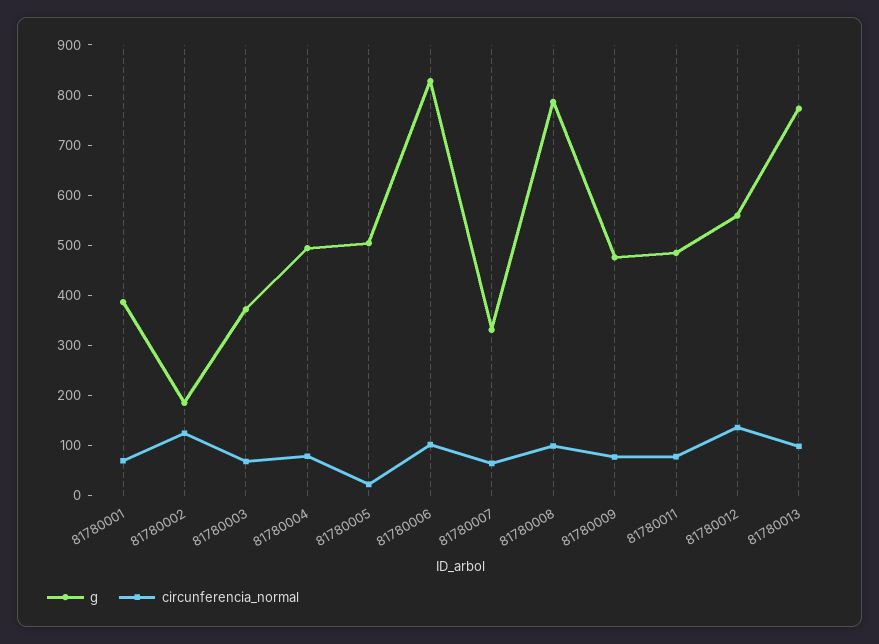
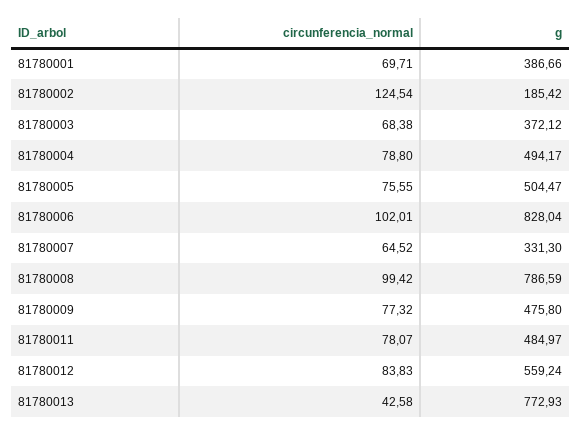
circunferencia_normal, 81780005: 20 -> 75.55
circunferencia_normal, 81780012: 140 -> 83.83
circunferencia_normal, 81780013: 100 -> 42.58

